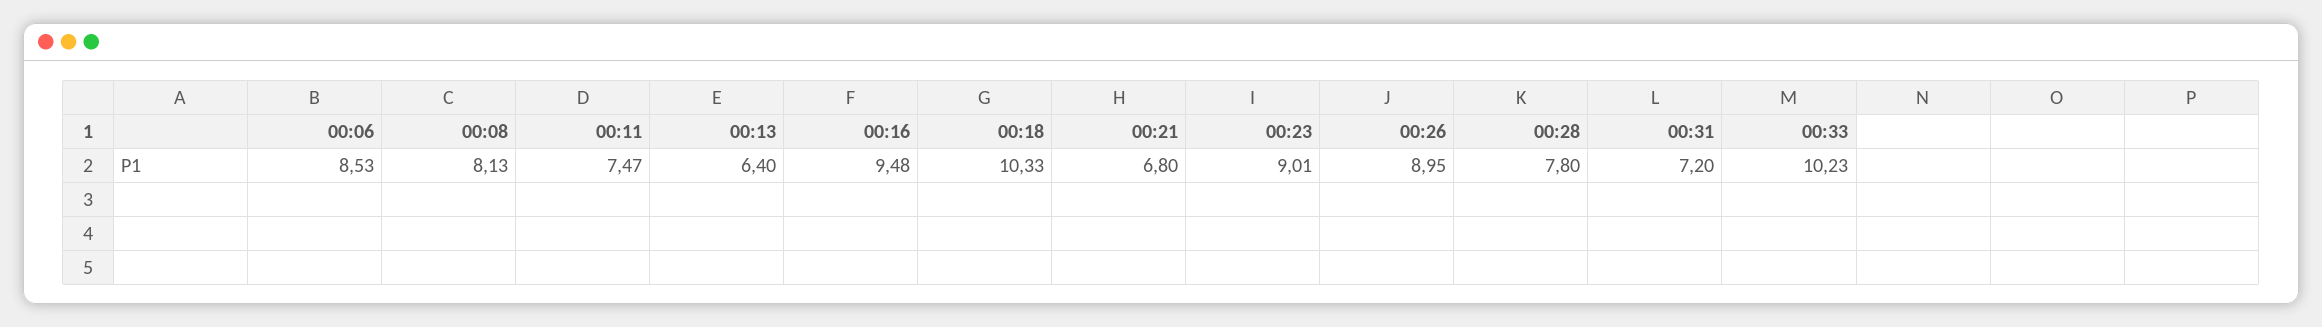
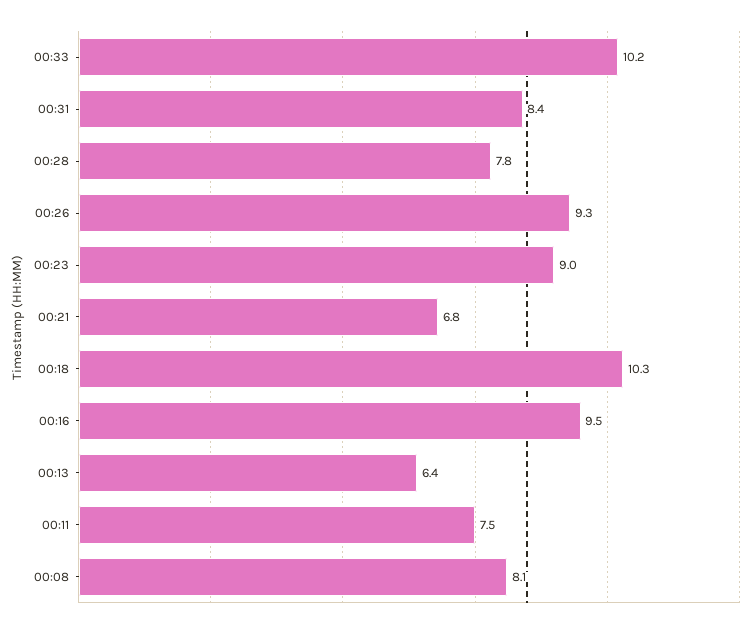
00:06: 8.53 -> none
00:26: 8.95 -> 9.3
00:31: 7.2 -> 8.4

